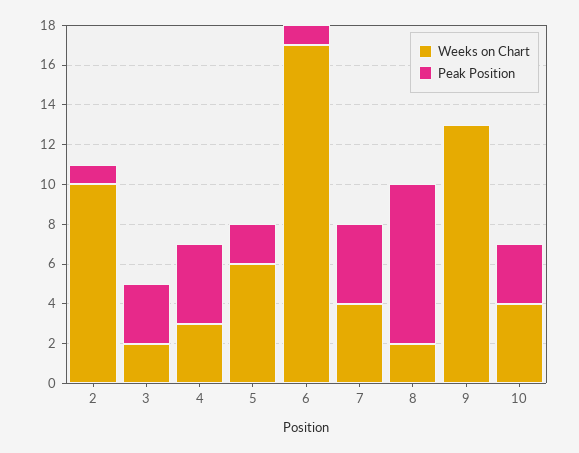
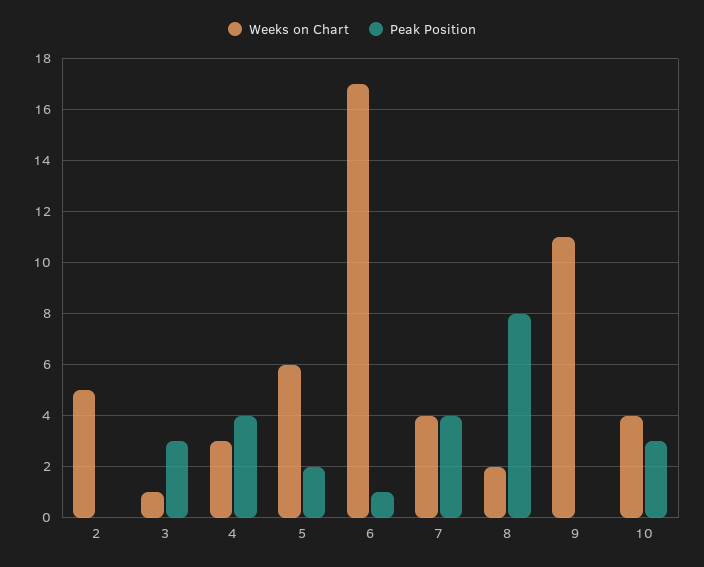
Weeks on Chart, 2: 10 -> 5
Peak Position, 2: 1 -> 0
Weeks on Chart, 3: 2 -> 1
Weeks on Chart, 9: 13 -> 11

